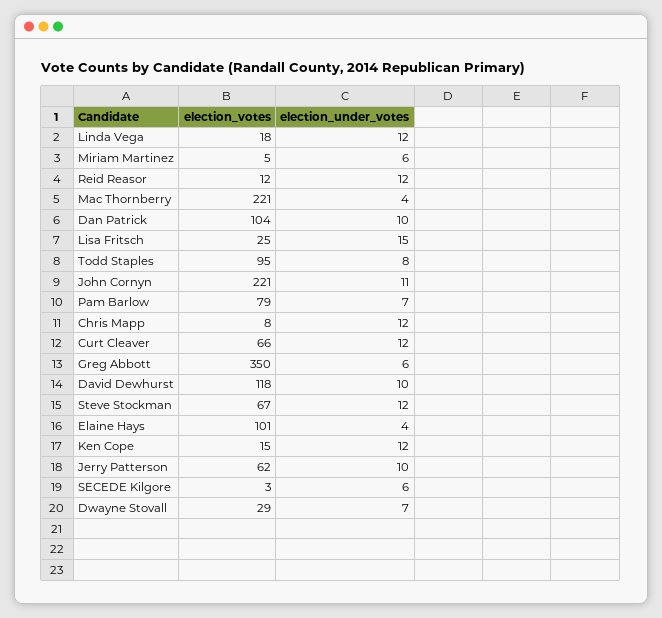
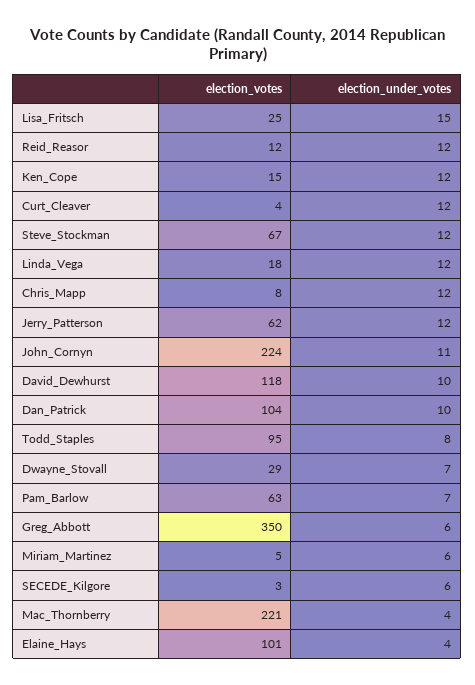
election_votes, John Cornyn: 221 -> 224
election_votes, Pam Barlow: 79 -> 63
election_votes, Curt Cleaver: 66 -> 4
election_under_votes, Jerry Patterson: 10 -> 12

